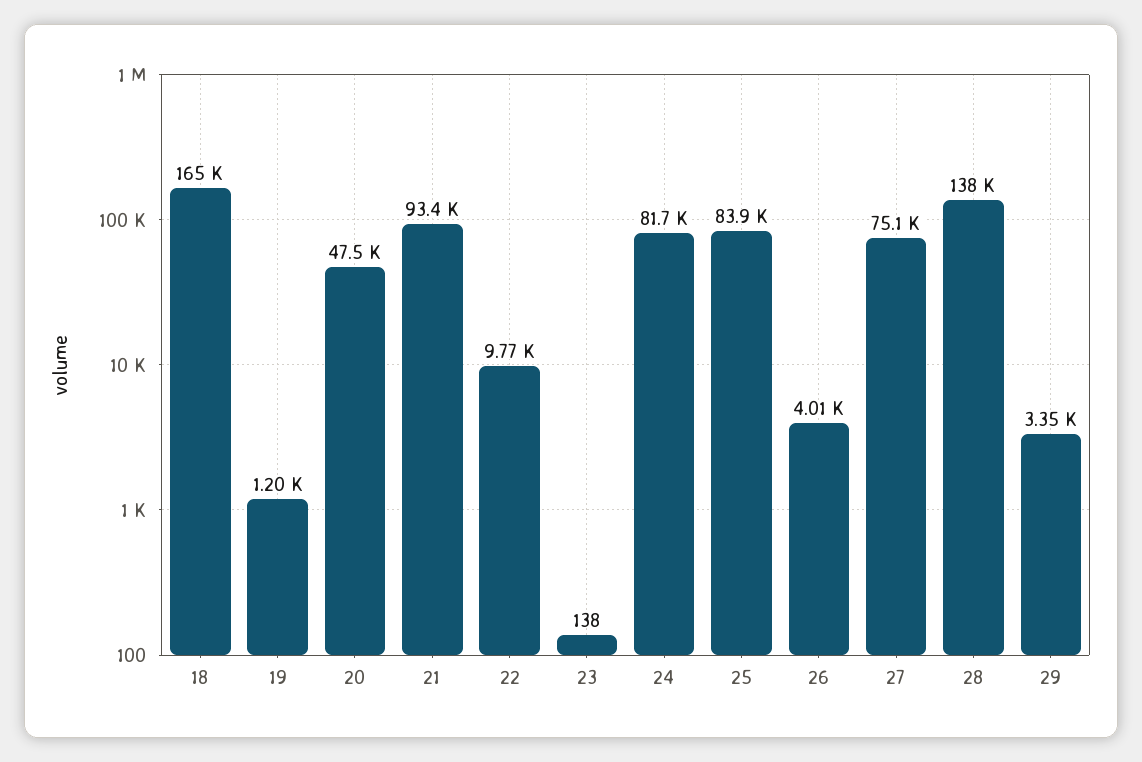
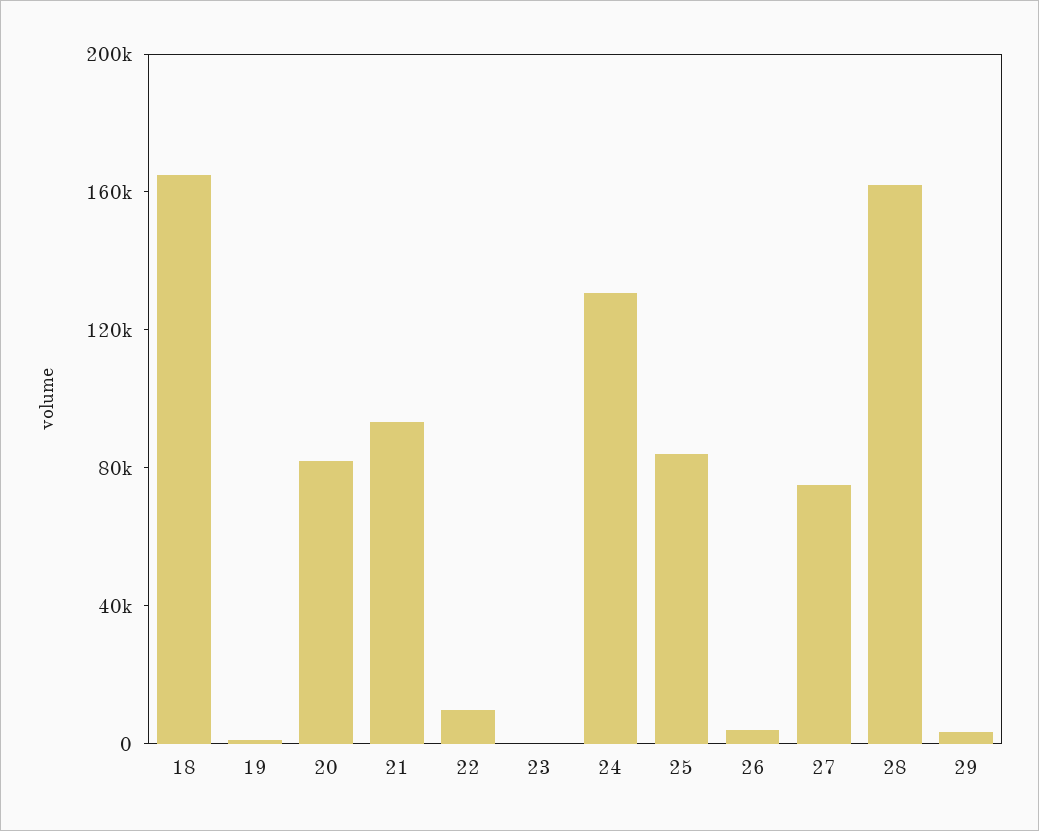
20: 47500 -> 80000
24: 81700 -> 130000
28: 138000 -> 160000

